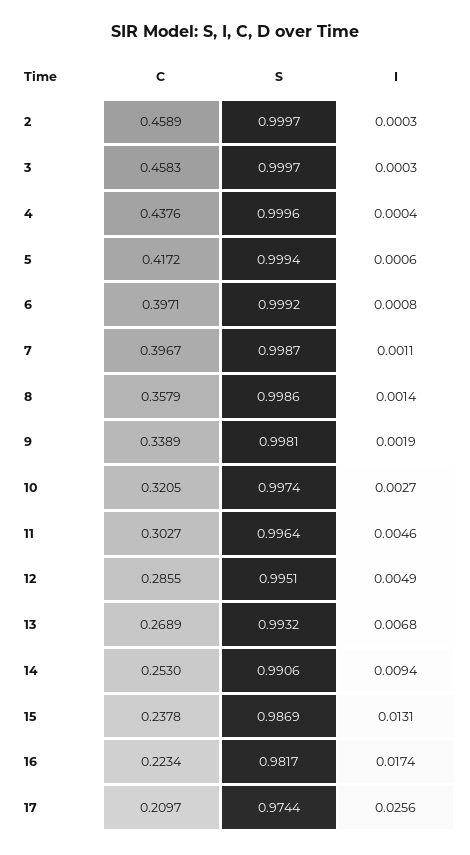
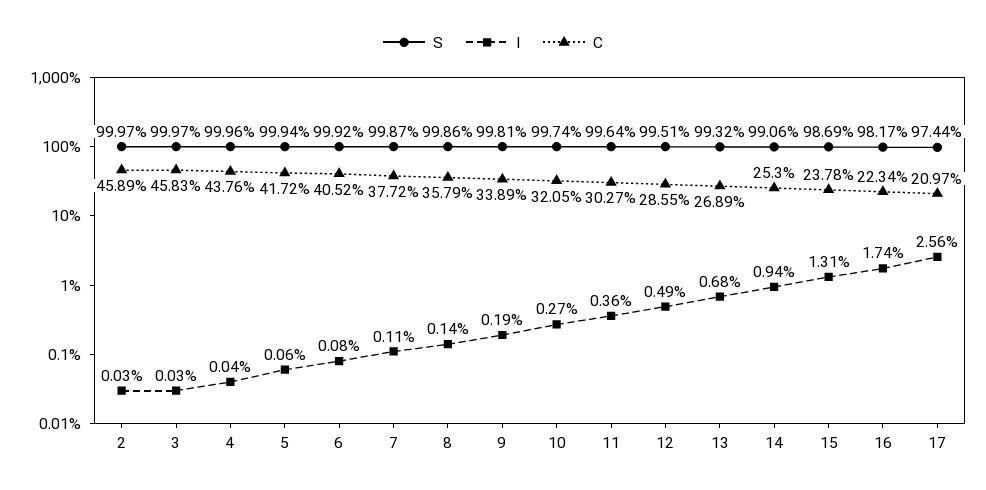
C, 6: 0.3971 -> 0.4052
C, 7: 0.3967 -> 0.3772
I, 11: 0.0046 -> 0.0036

